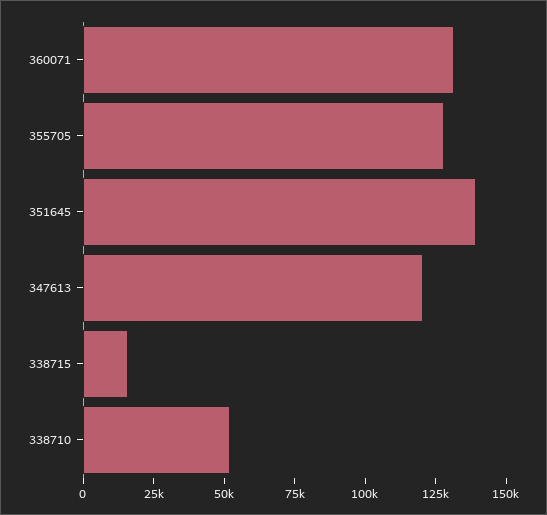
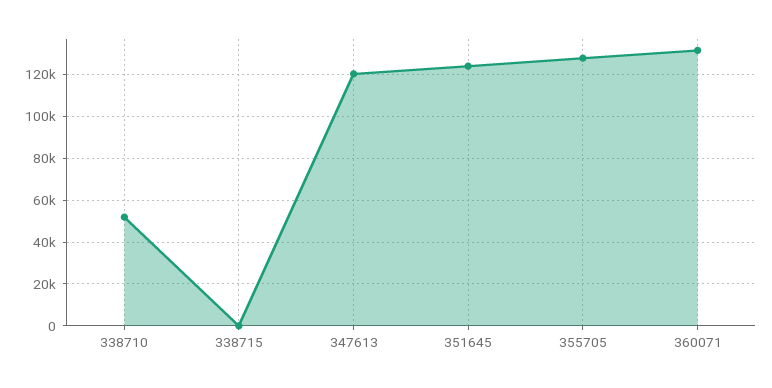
351645: 140000 -> 125000
338715: 15000 -> 0

